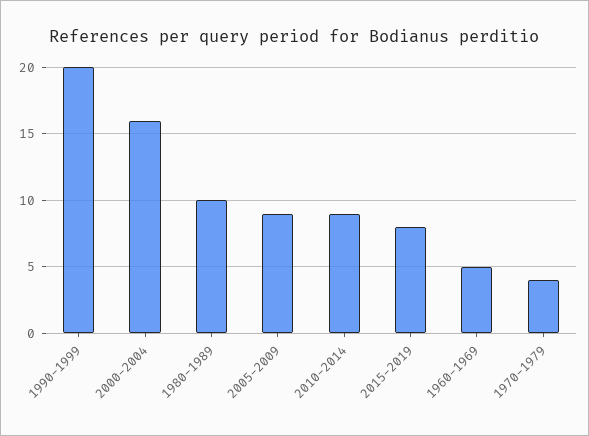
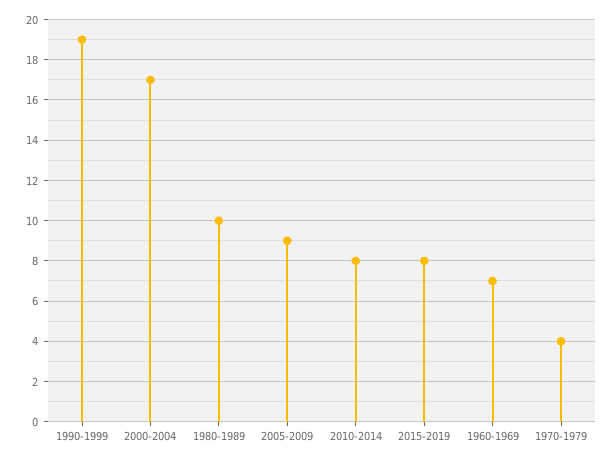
1990-1999: 20 -> 19
2000-2004: 16 -> 17
2010-2014: 9 -> 8
1960-1969: 5 -> 7

